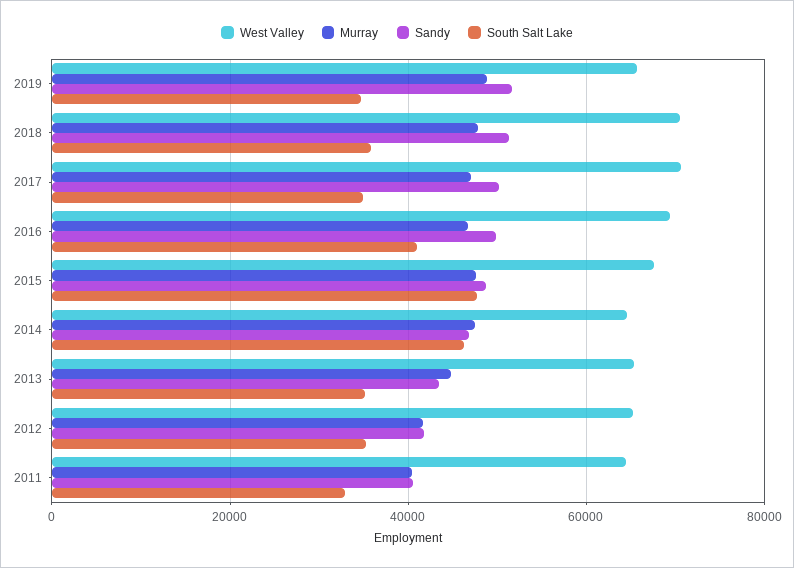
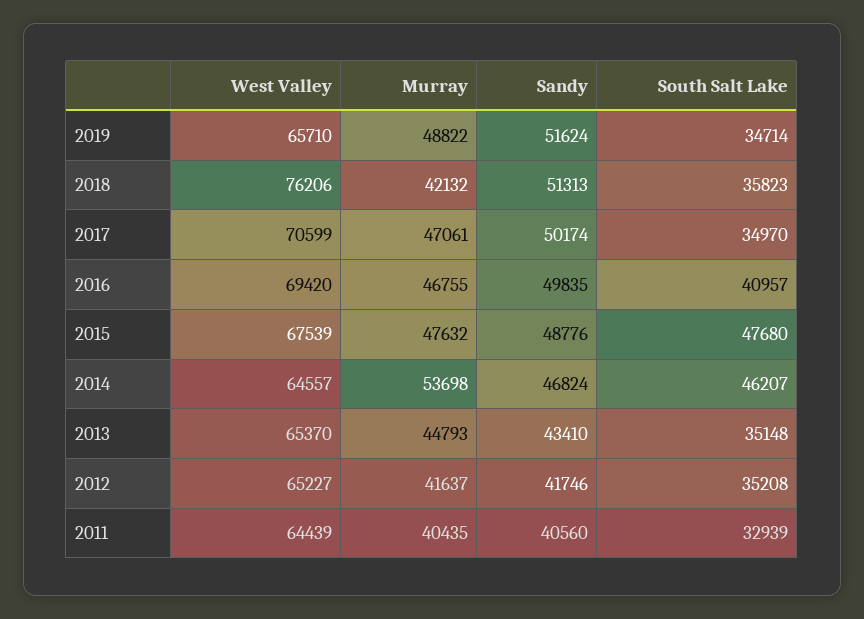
West Valley, 2018: 70000 -> 76206
Murray, 2018: 48000 -> 42132
Murray, 2014: 48000 -> 53698

